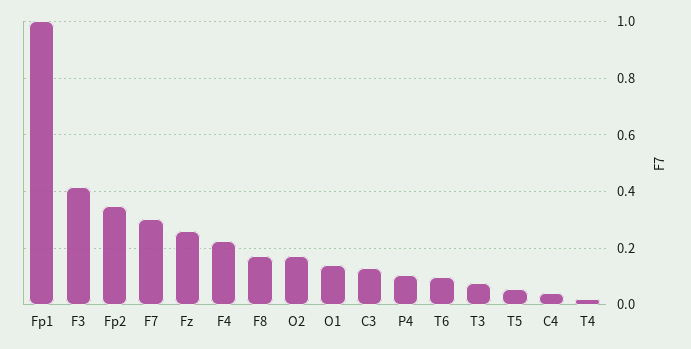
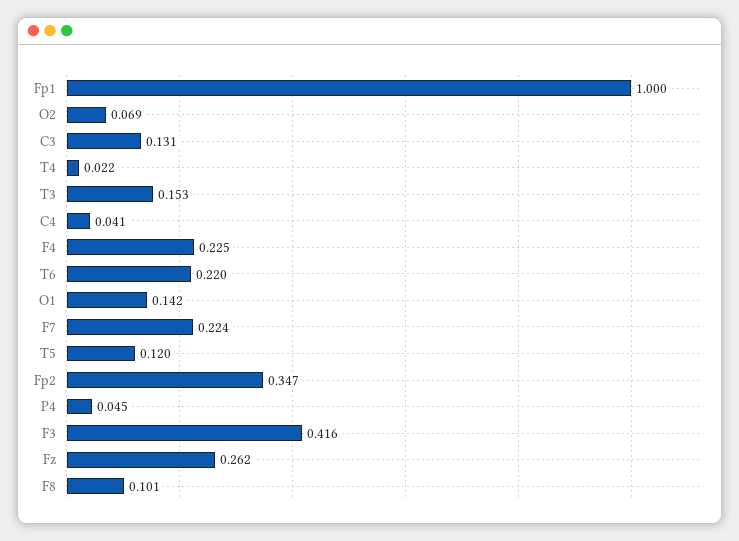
F7: 0.3 -> 0.224
F8: 0.175 -> 0.101
O2: 0.175 -> 0.069
P4: 0.1 -> 0.045
T6: 0.1 -> 0.22
T3: 0.075 -> 0.153
T5: 0.05 -> 0.12

